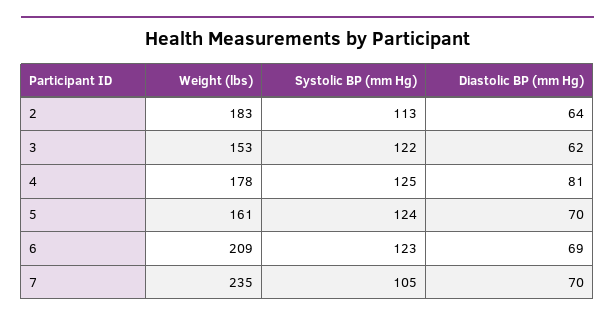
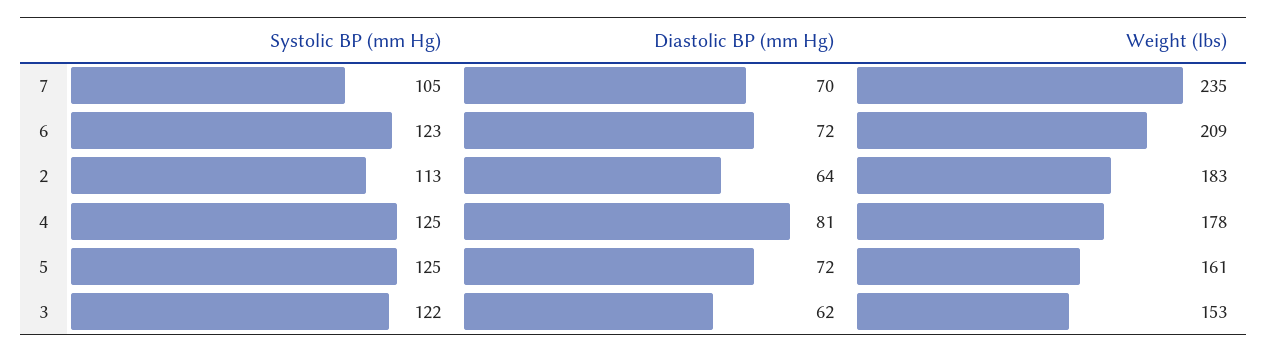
Systolic BP (mm Hg), 5: 124 -> 125
Diastolic BP (mm Hg), 5: 70 -> 72
Diastolic BP (mm Hg), 6: 69 -> 72

